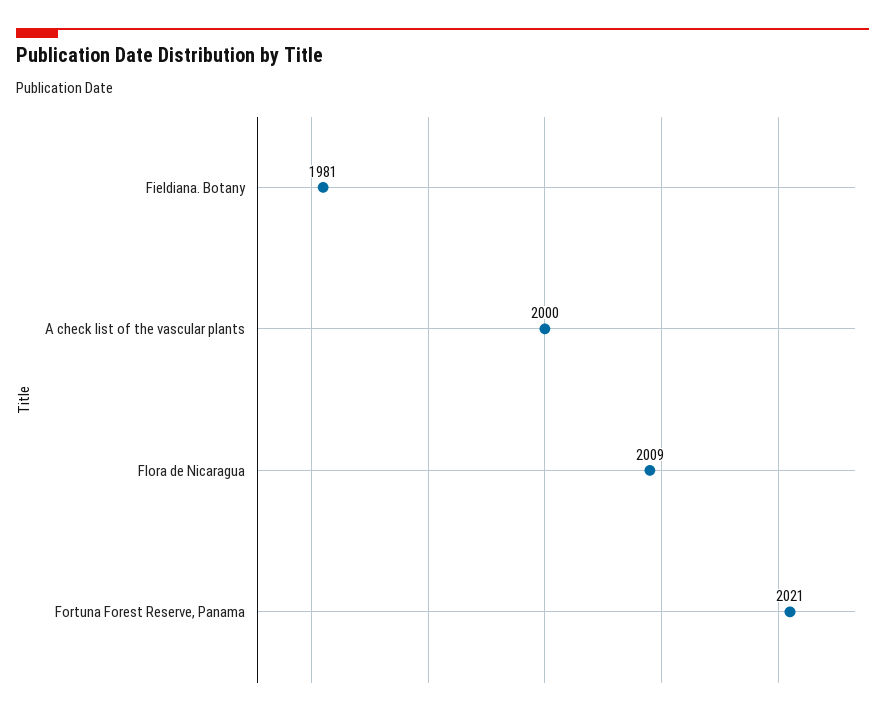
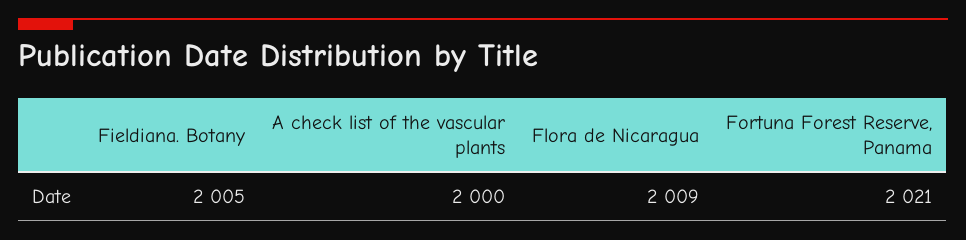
Fieldiana. Botany: 1981 -> 2005

